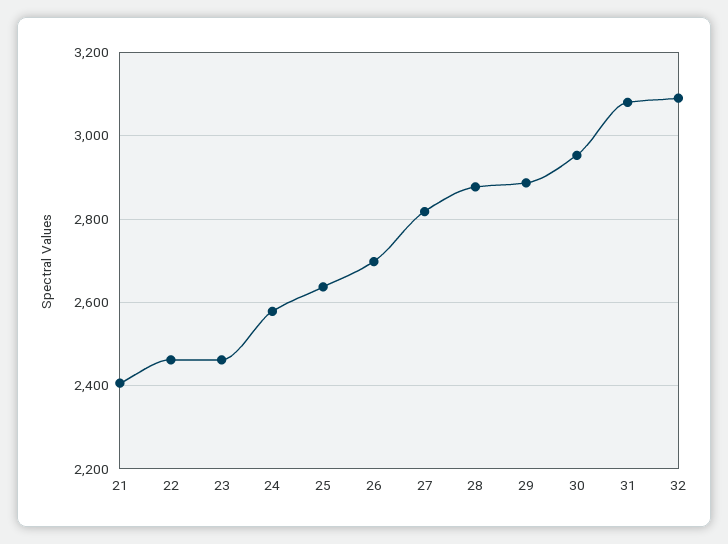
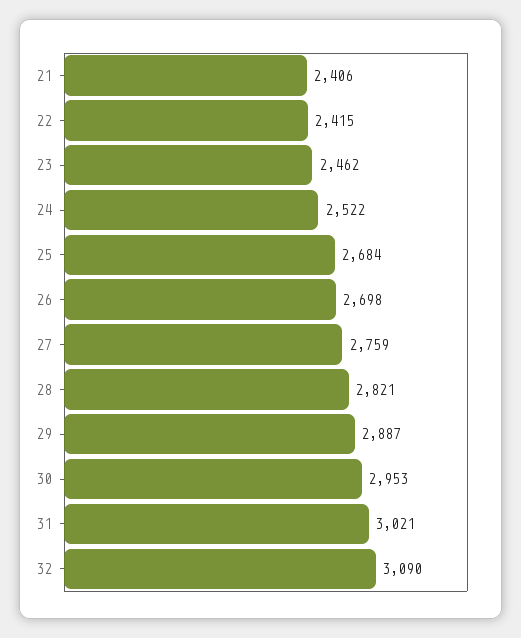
22: 2460 -> 2415
24: 2580 -> 2522
25: 2640 -> 2684
27: 2820 -> 2759
28: 2880 -> 2821
31: 3080 -> 3021

